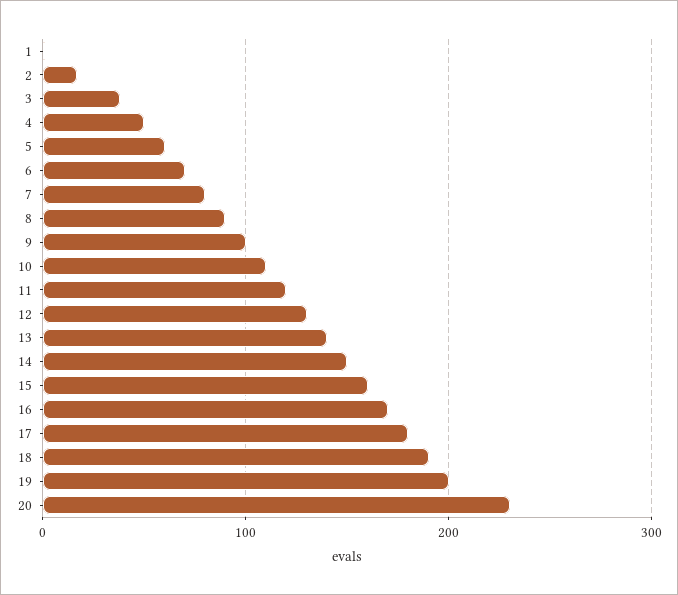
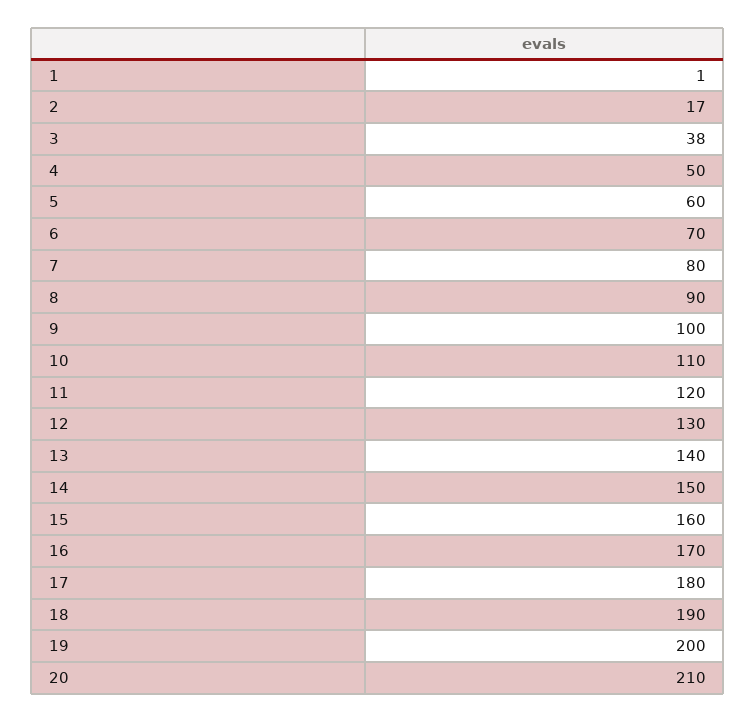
20: 230 -> 210

